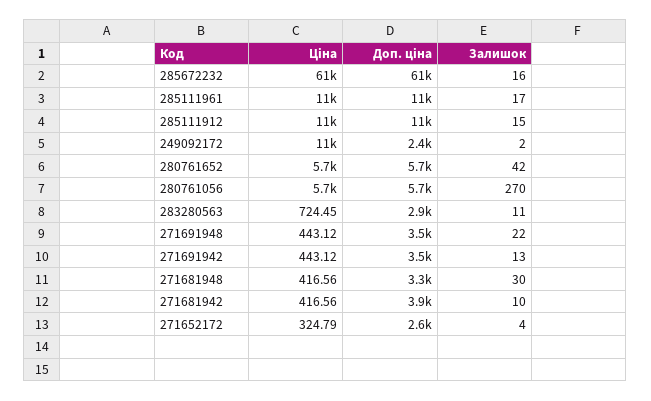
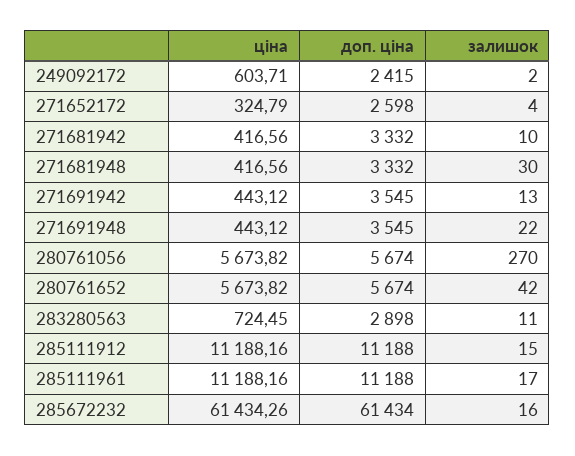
Ціна, 249092172: 11000 -> 603.71
Доп. ціна, 271681942: 3900 -> 3332

